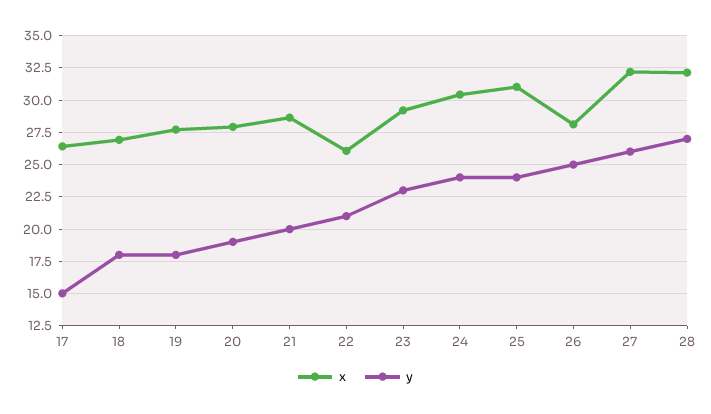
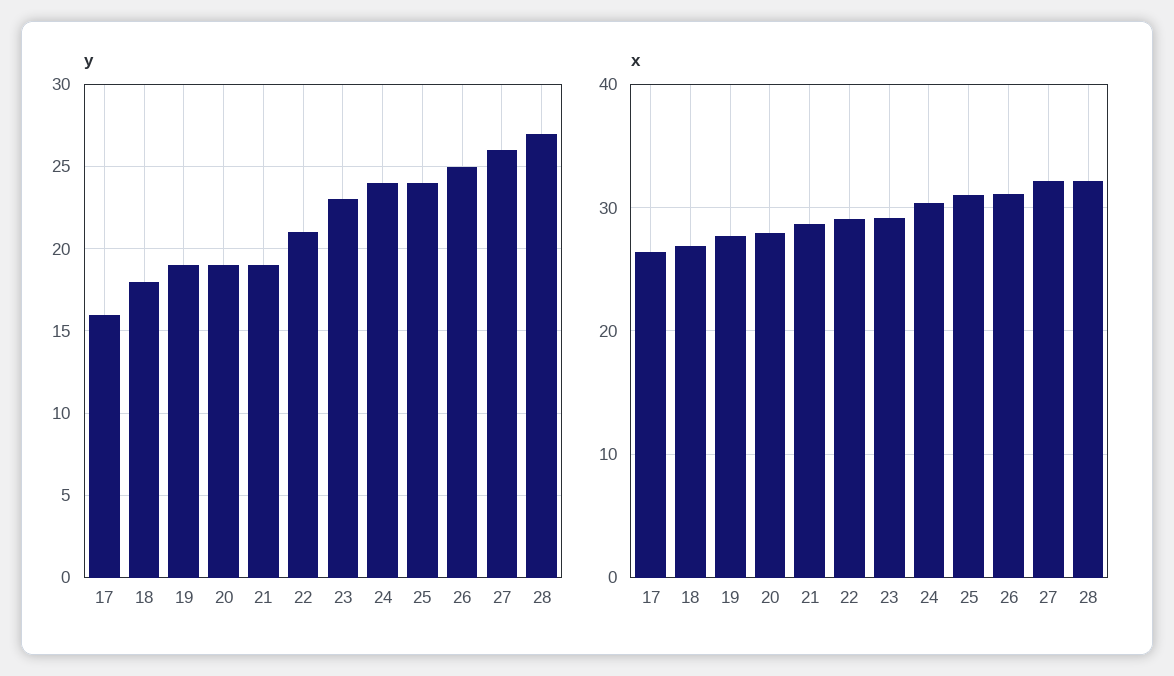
y, 17: 15 -> 16
y, 19: 18 -> 19
y, 21: 20 -> 19
x, 22: 26 -> 29
x, 26: 28 -> 31

